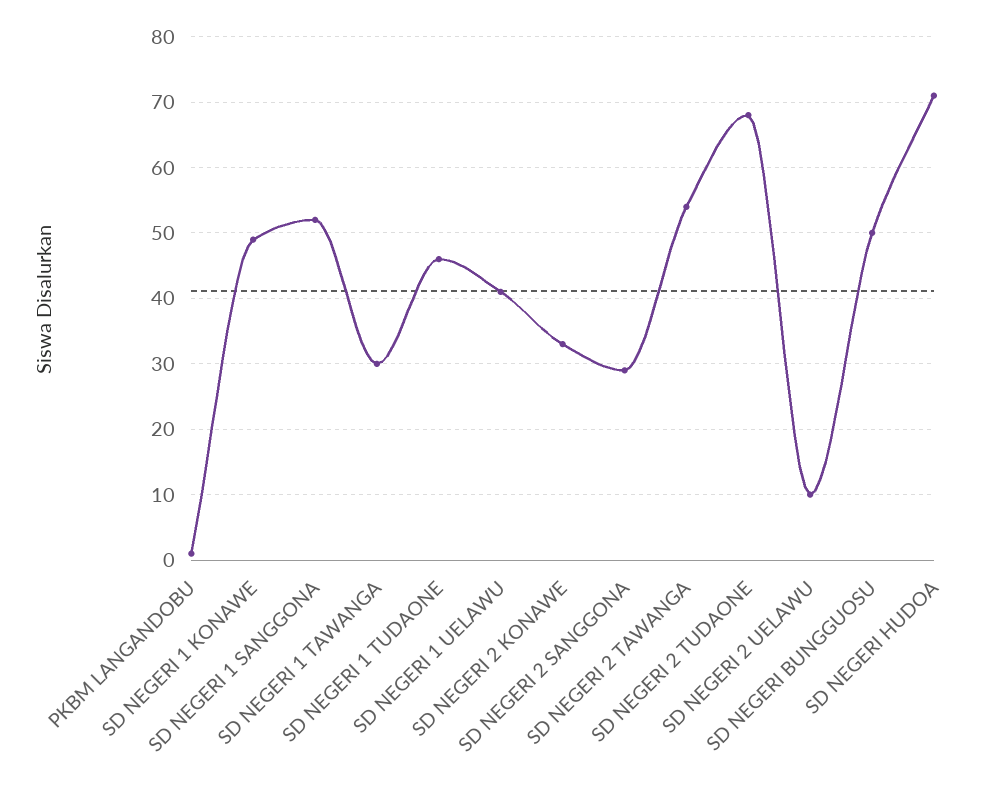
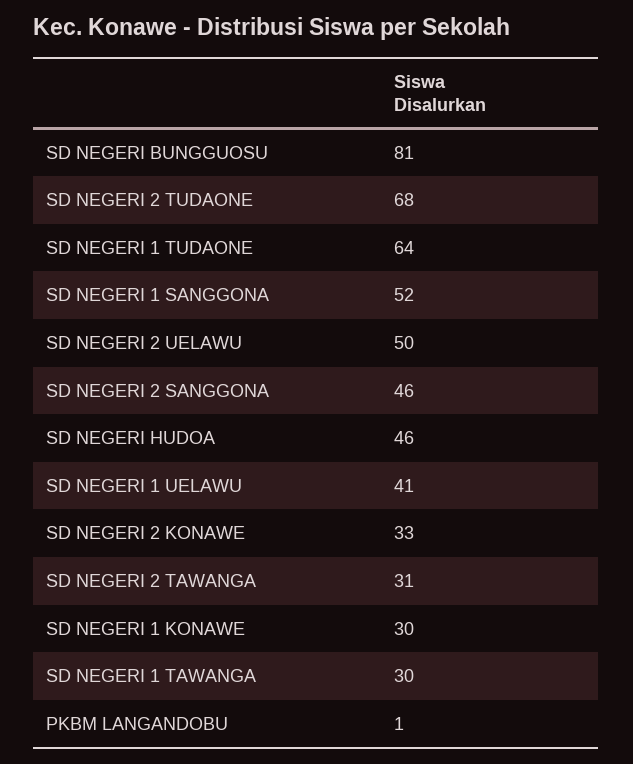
SD NEGERI 1 KONAWE: 49 -> 30
SD NEGERI 1 TUDAONE: 46 -> 64
SD NEGERI 2 SANGGONA: 29 -> 46
SD NEGERI 2 TAWANGA: 54 -> 31
SD NEGERI 2 UELAWU: 10 -> 50
SD NEGERI BUNGGUOSU: 50 -> 81
SD NEGERI HUDOA: 71 -> 46

